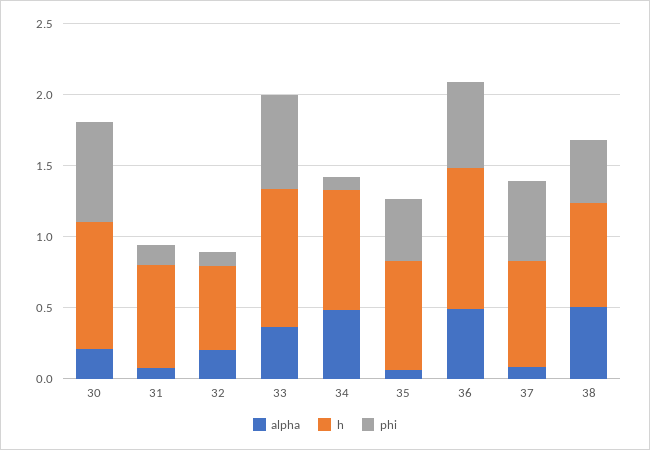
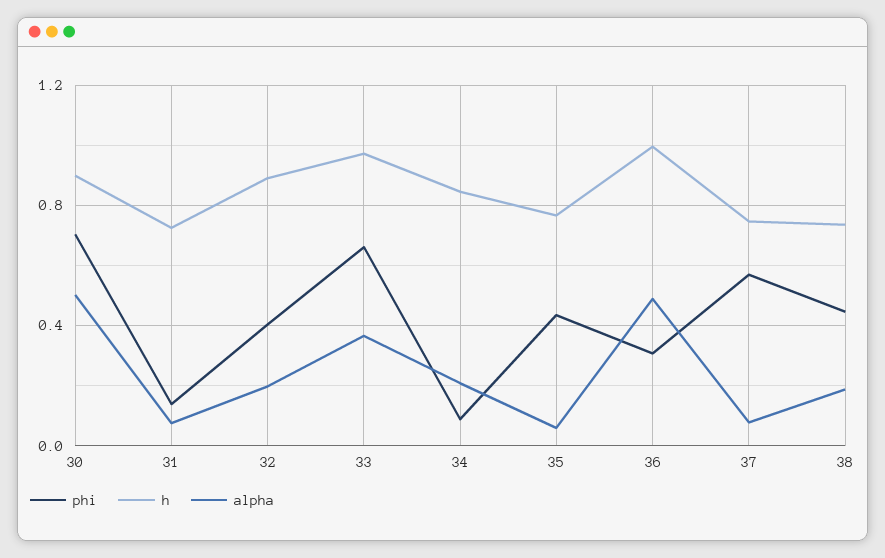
alpha, 30: 0.2 -> 0.5
h, 32: 0.6 -> 0.9
phi, 32: 0.1 -> 0.4
alpha, 34: 0.5 -> 0.2
phi, 36: 0.6 -> 0.3
alpha, 38: 0.5 -> 0.2

